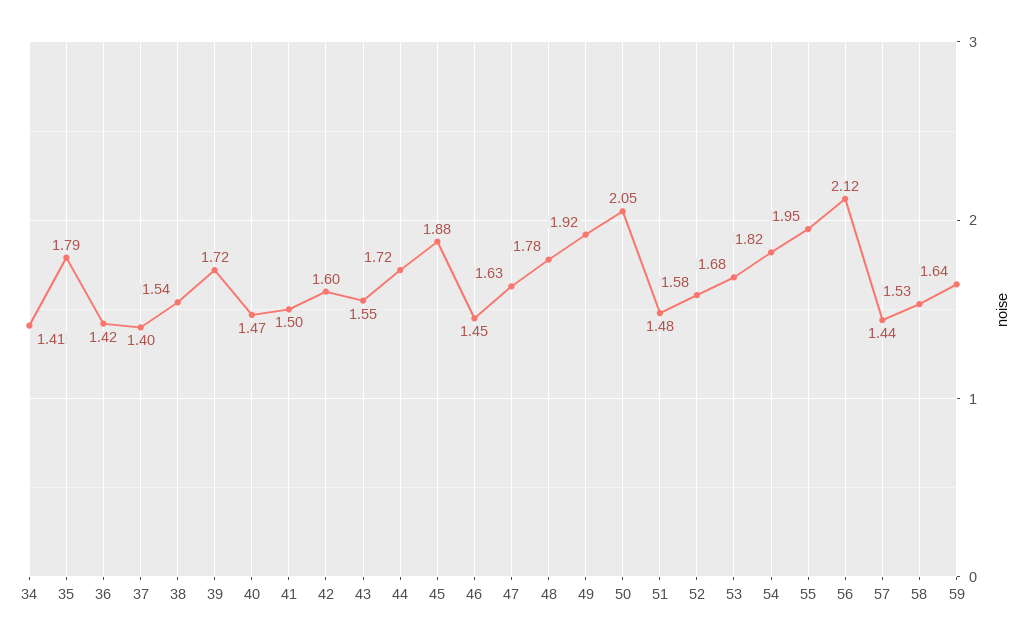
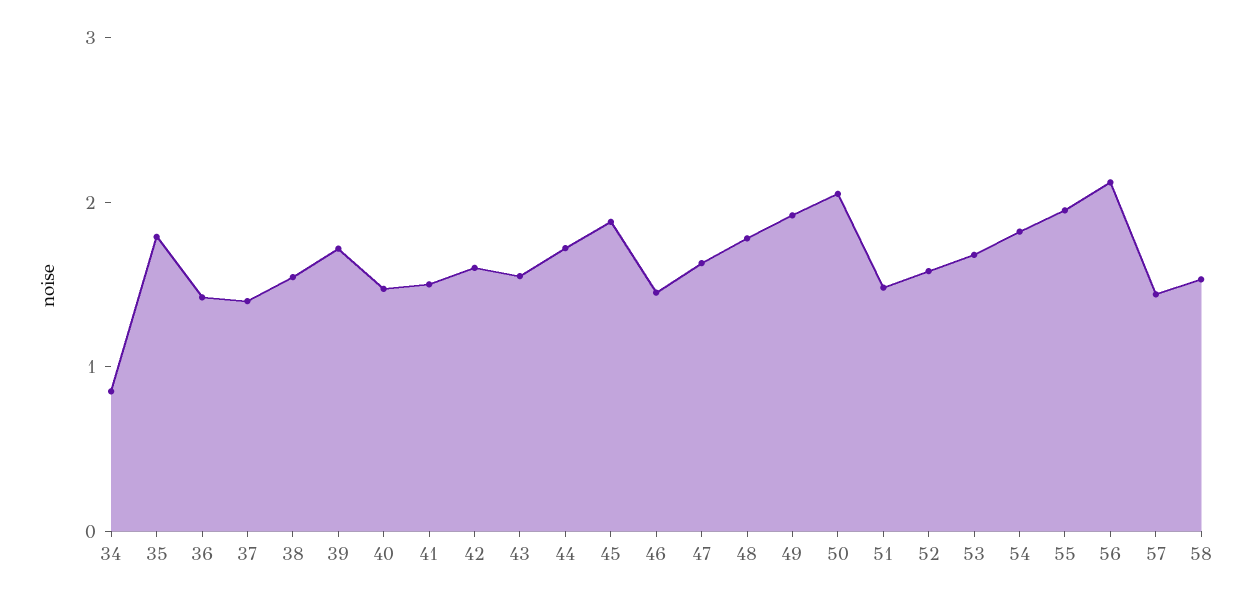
34: 1.41 -> 0.8
59: 1.64 -> none

